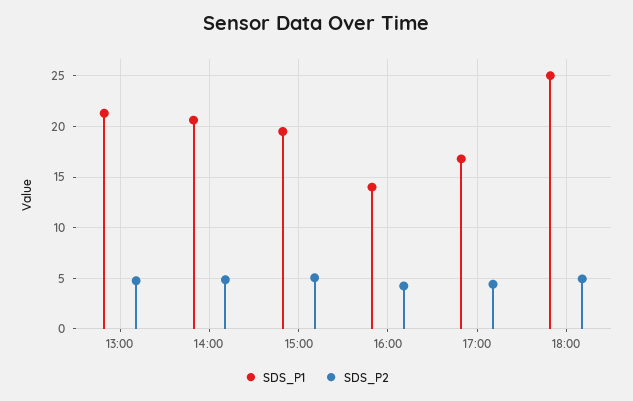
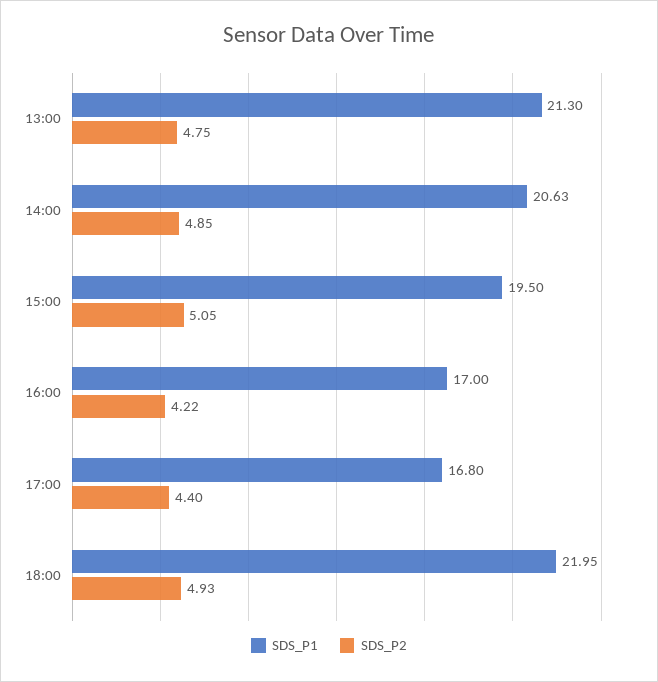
SDS_P1, 16:00: 14 -> 17
SDS_P1, 18:00: 25 -> 21.95

